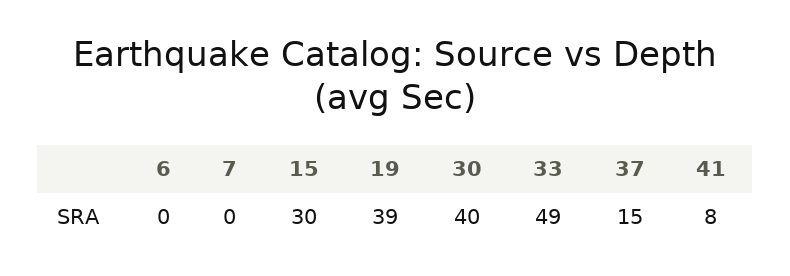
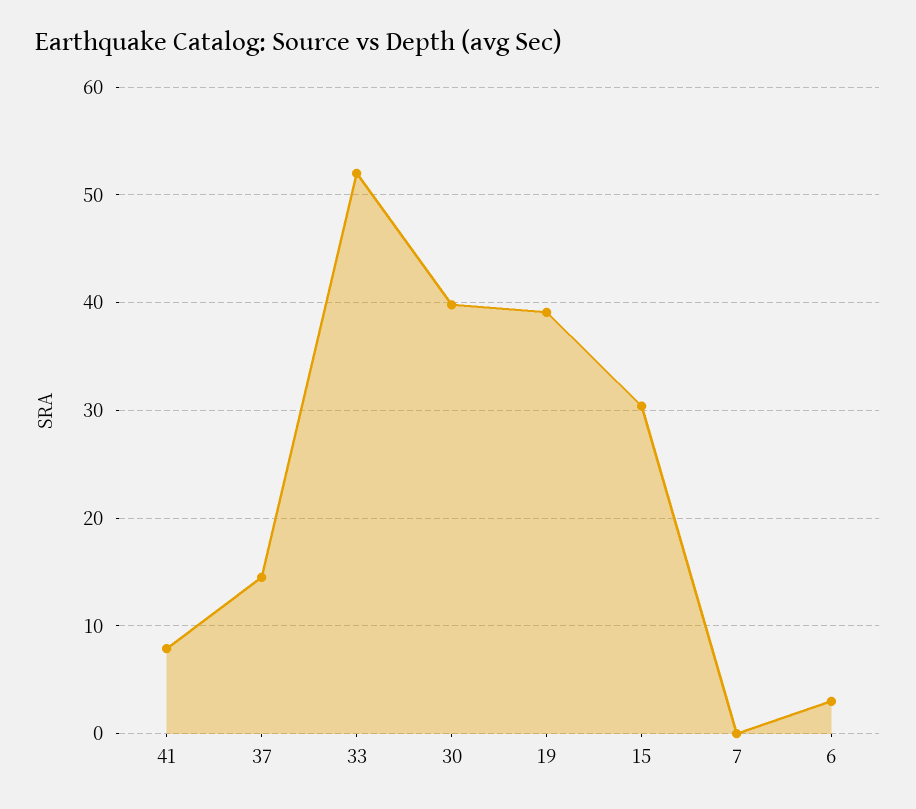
6: 0 -> 3
33: 49 -> 52

